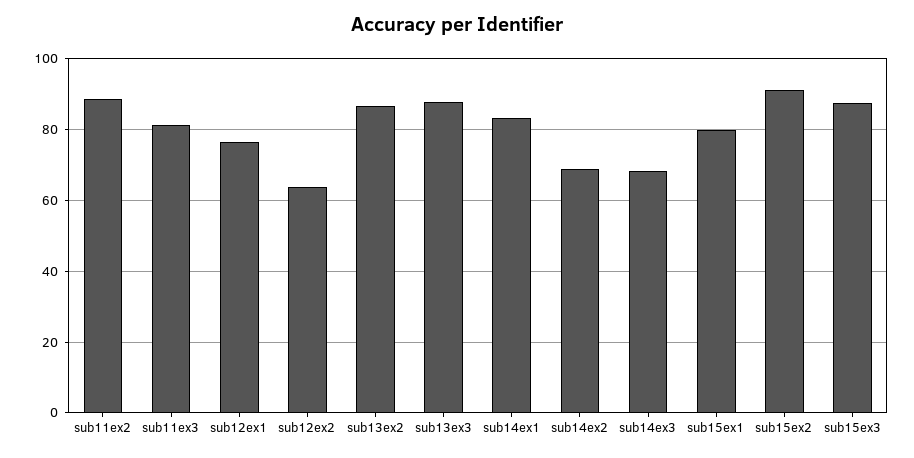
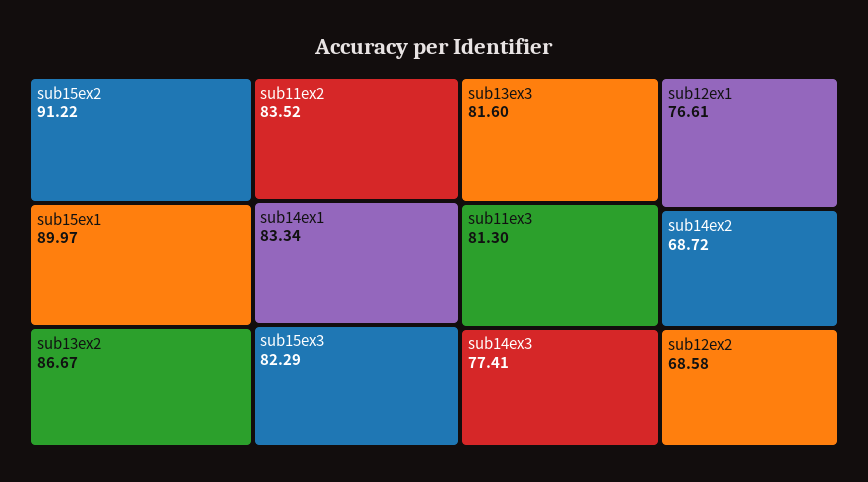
sub11ex2: 88 -> 83.52
sub12ex2: 64 -> 68.58
sub13ex3: 88 -> 81.6
sub14ex3: 68 -> 77.41
sub15ex1: 80 -> 89.97
sub15ex3: 88 -> 82.29

